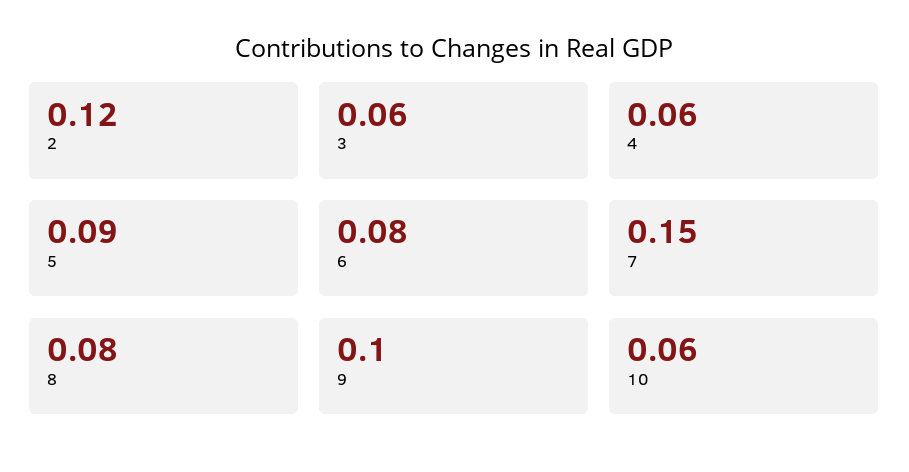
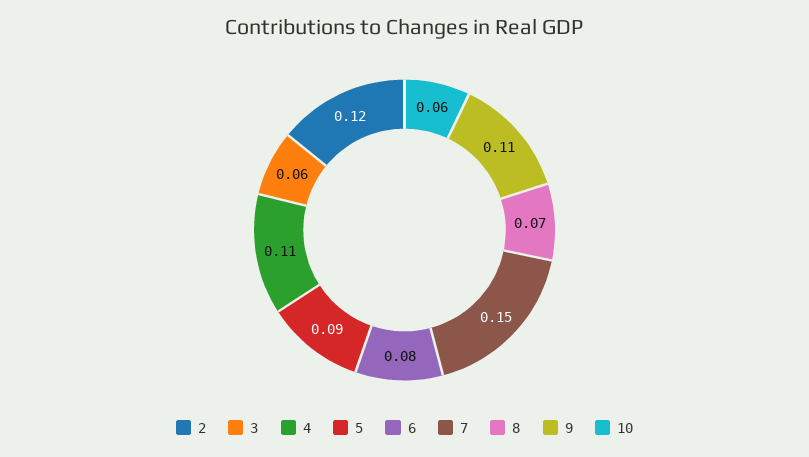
4: 0.06 -> 0.11
8: 0.08 -> 0.07
9: 0.1 -> 0.11

